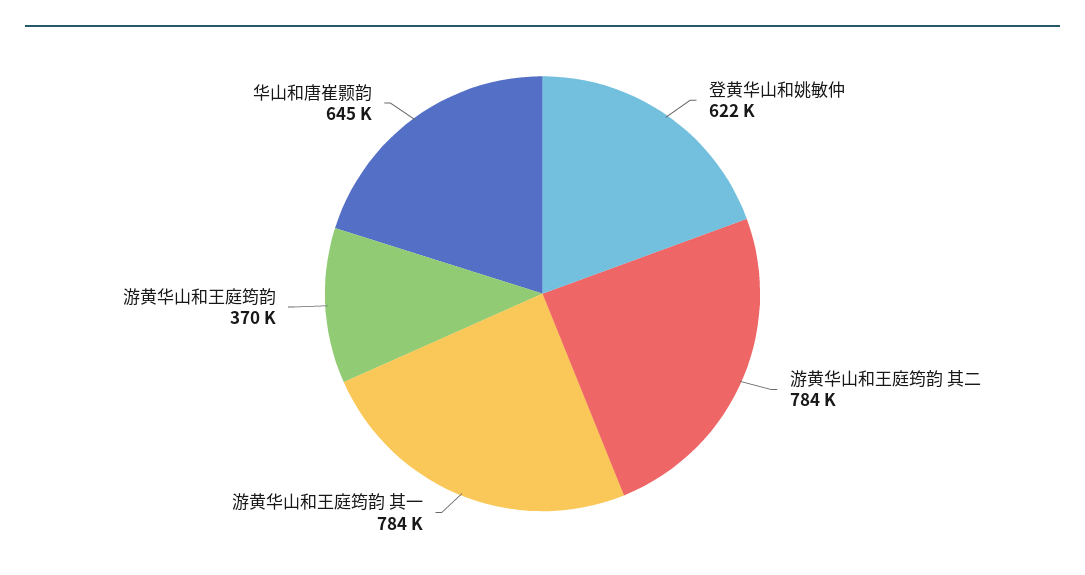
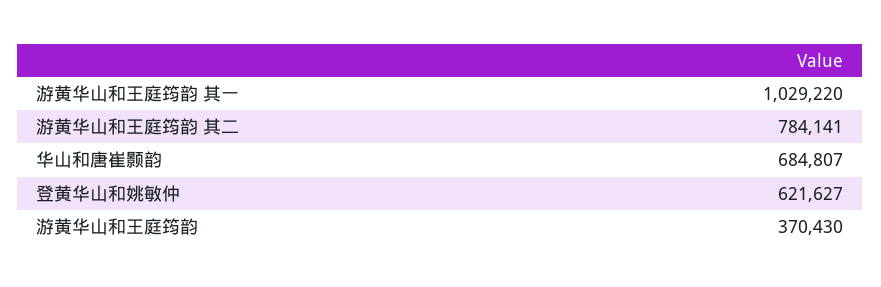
游黄华山和王庭筠韵 其一: 784000 -> 1029220
华山和唐崔颢韵: 645000 -> 684807

